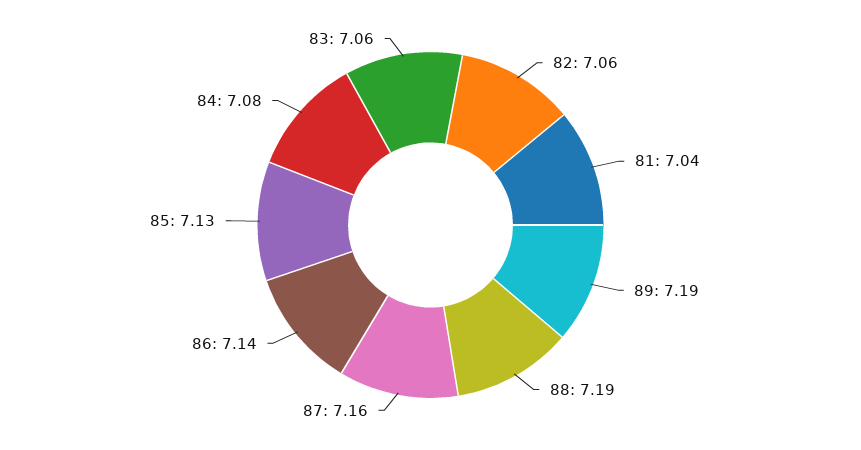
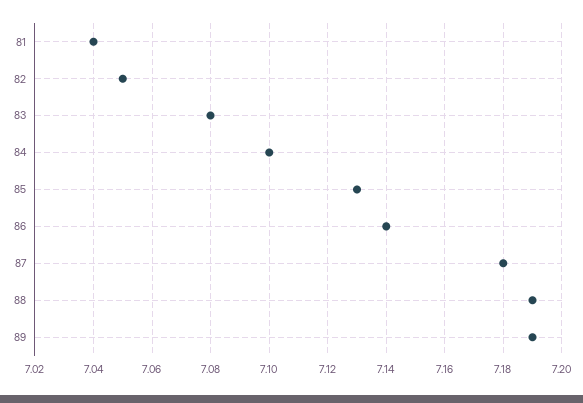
82: 7.06 -> 7.05
87: 7.16 -> 7.18
84: 7.08 -> 7.1
83: 7.06 -> 7.08

